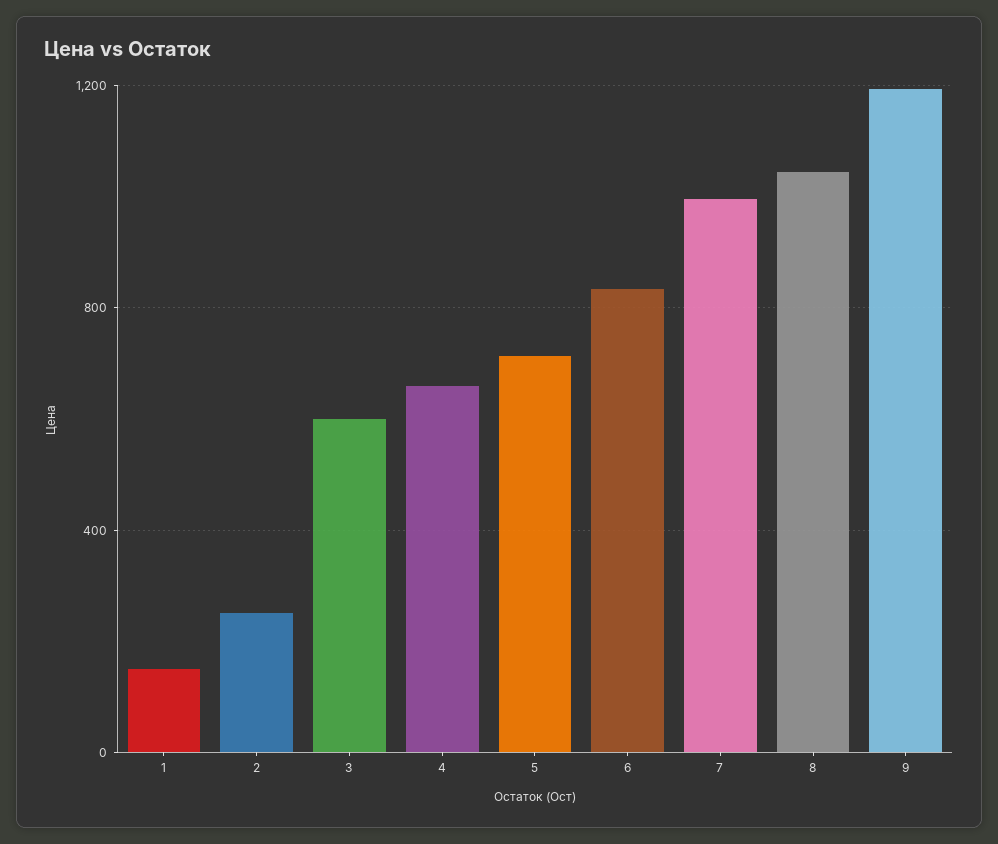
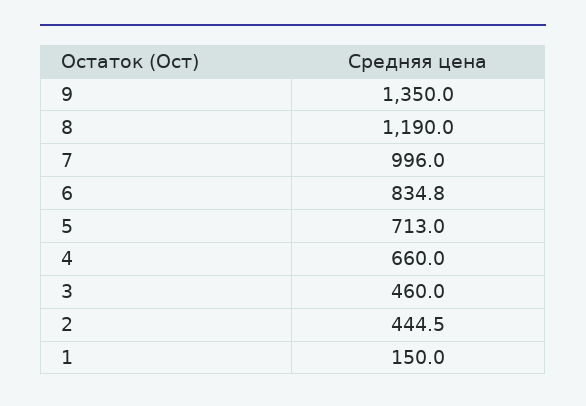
2: 250 -> 444.5
3: 600 -> 460
8: 1050 -> 1190
9: 1200 -> 1350

